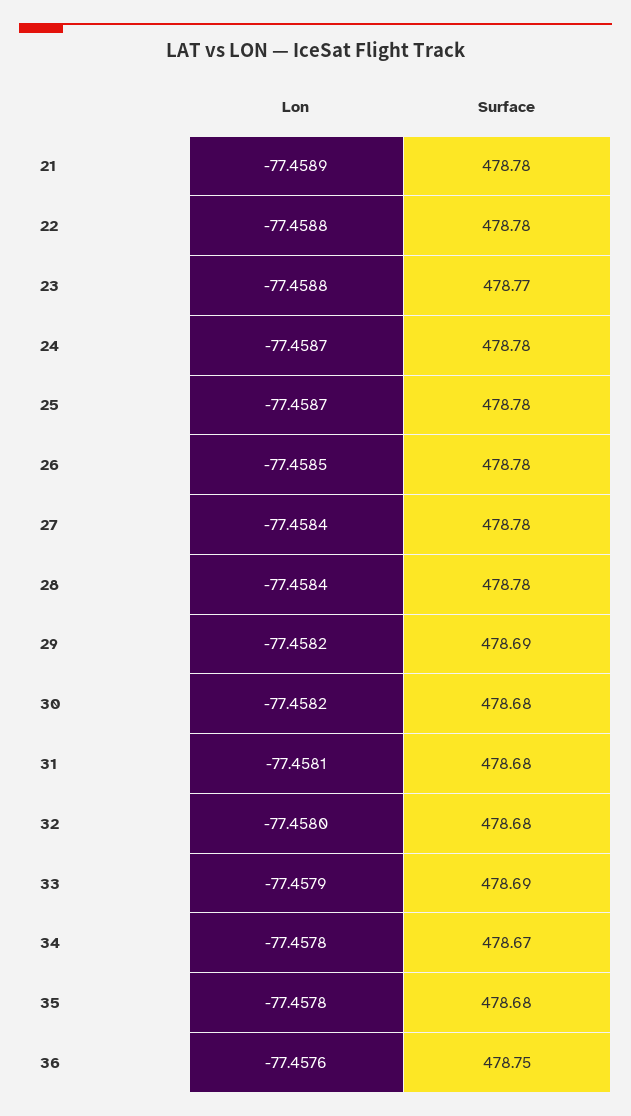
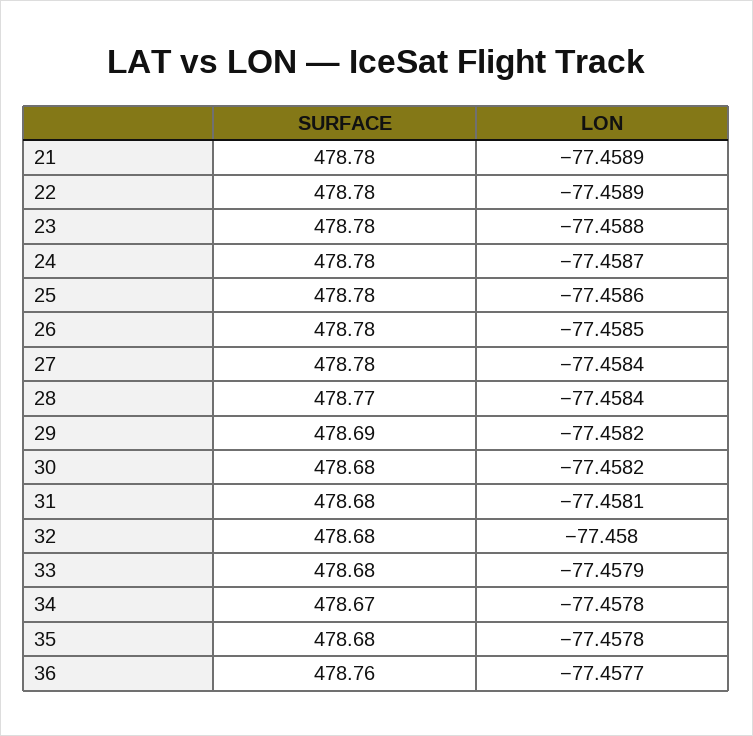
Lon, 22: -77.4588 -> -77.4589
Surface, 23: 478.77 -> 478.78
Lon, 25: -77.4587 -> -77.4586
Surface, 28: 478.78 -> 478.77
Surface, 33: 478.69 -> 478.68
Lon, 36: -77.4576 -> -77.4577
Surface, 36: 478.75 -> 478.76

